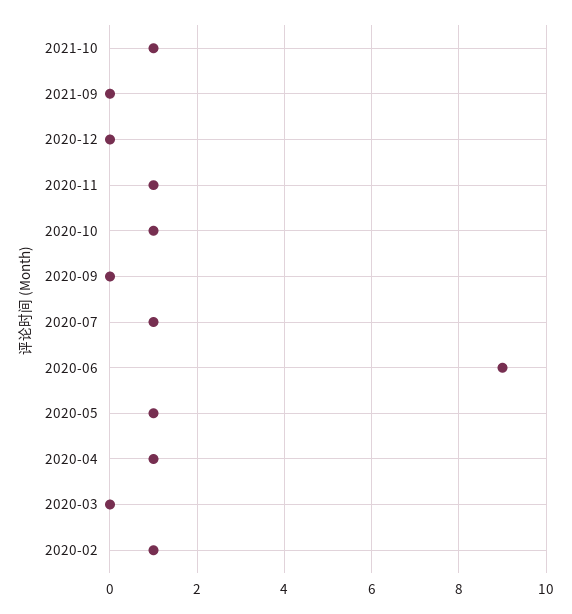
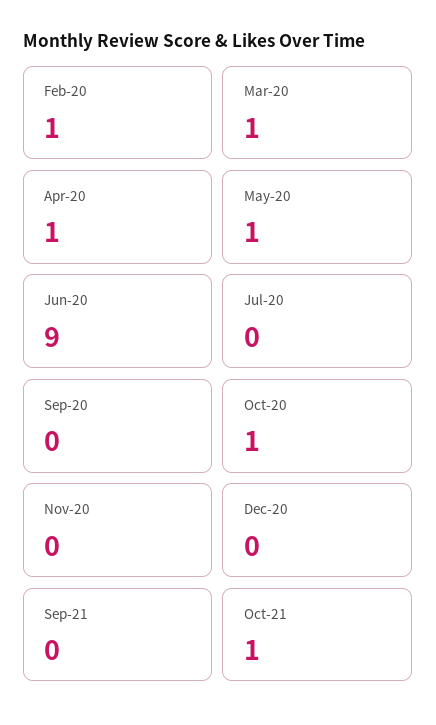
2020-11: 1 -> 0
2020-07: 1 -> 0
2020-03: 0 -> 1

